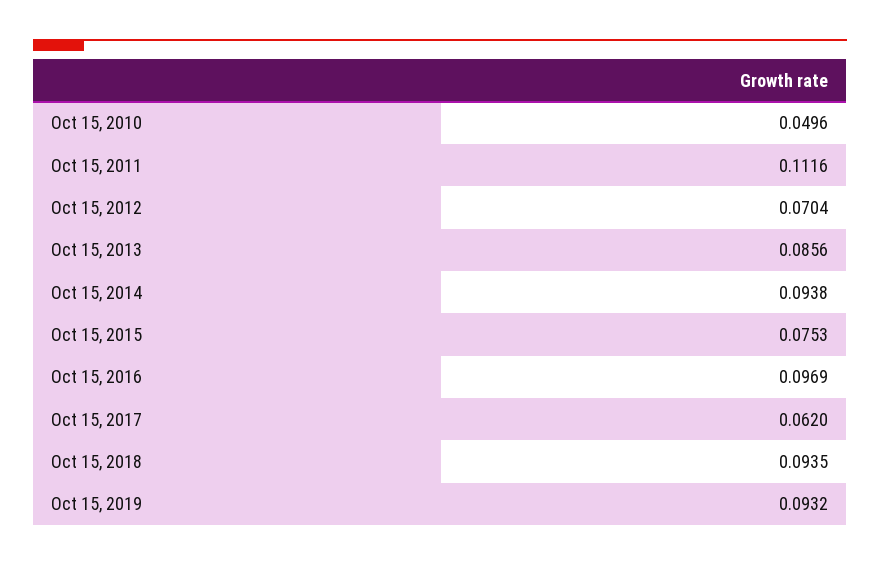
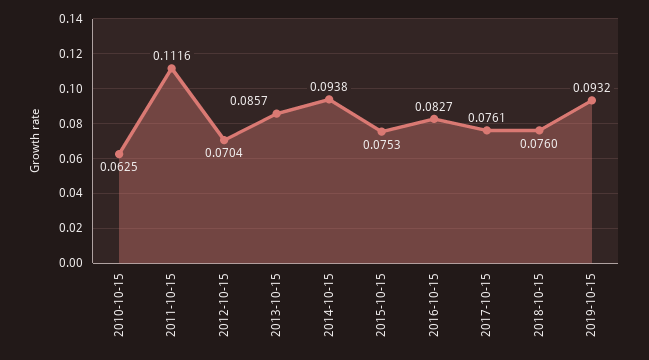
Oct 15, 2010: 0.0496 -> 0.0625
Oct 15, 2013: 0.0856 -> 0.0857
Oct 15, 2016: 0.0969 -> 0.0827
Oct 15, 2017: 0.062 -> 0.0761
Oct 15, 2018: 0.0935 -> 0.076

